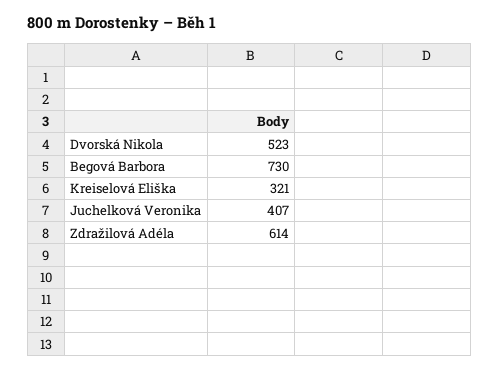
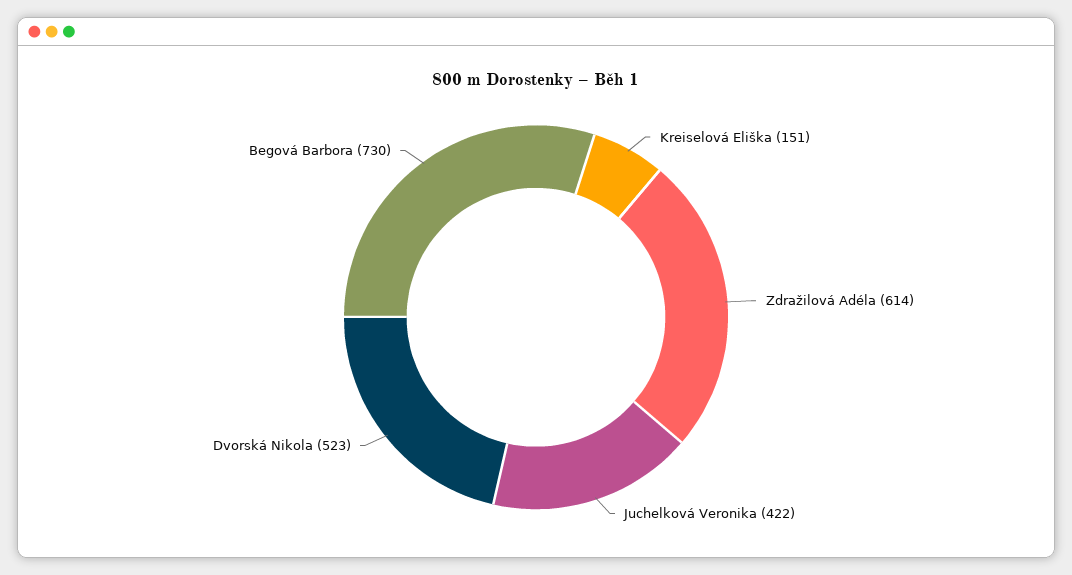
Kreiselová Eliška: 321 -> 151
Juchelková Veronika: 407 -> 422

